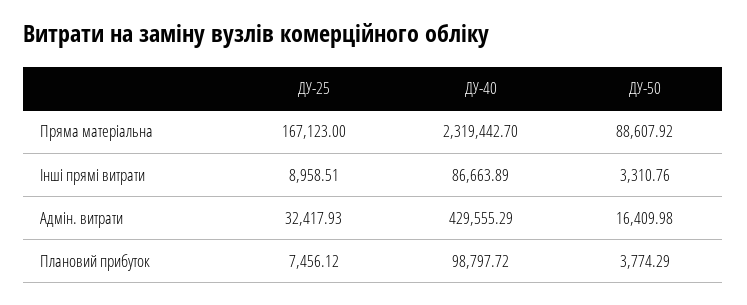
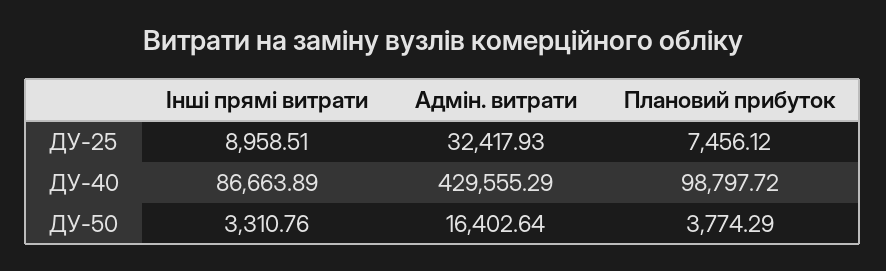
ДУ-25, Пряма матеріальна: 167123 -> none
ДУ-40, Пряма матеріальна: 2319442.7 -> none
ДУ-50, Пряма матеріальна: 88607.92 -> none
ДУ-50, Адмін. витрати: 16409.98 -> 16402.64

